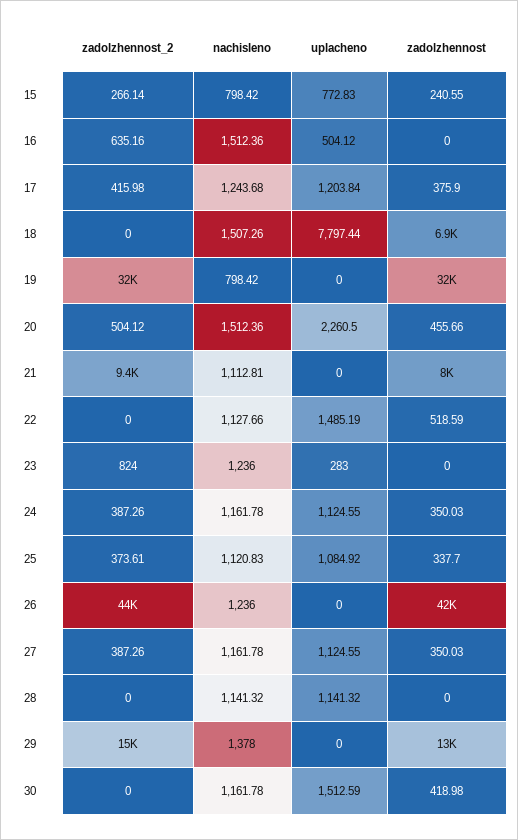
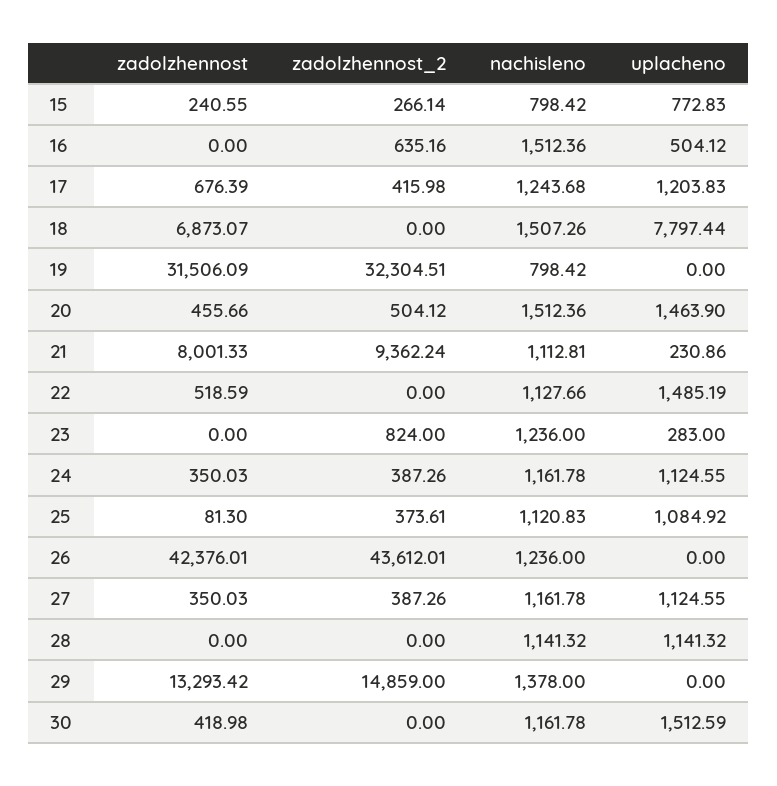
uplacheno, 17: 1203.84 -> 1203.83
zadolzhennost, 17: 375.9 -> 676.39
uplacheno, 20: 2260.5 -> 1463.9
uplacheno, 21: 0 -> 230.86
zadolzhennost, 25: 337.7 -> 81.3

